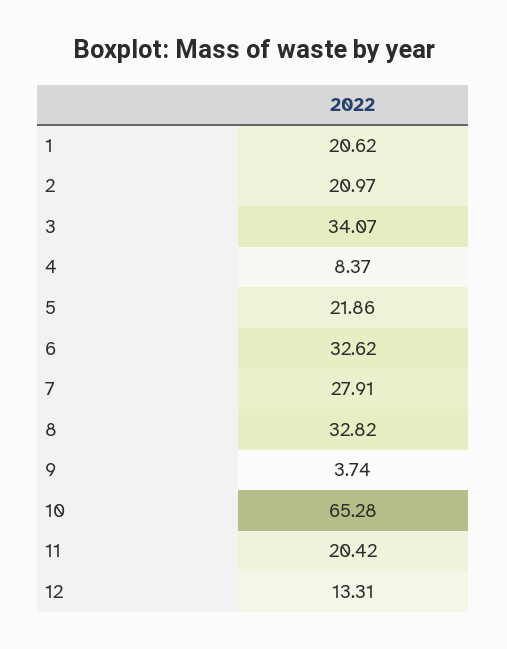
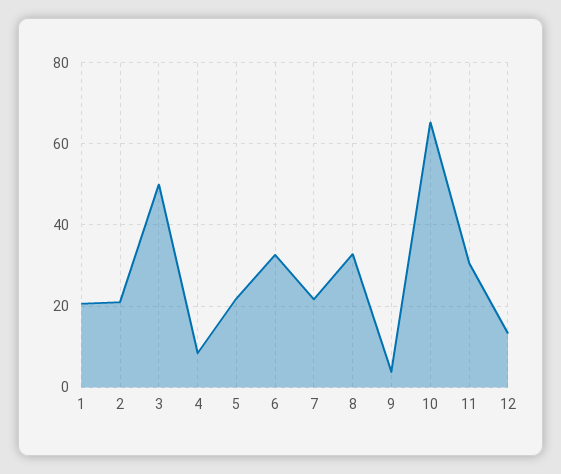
3: 34.07 -> 50
7: 27.91 -> 22
11: 20.42 -> 30

